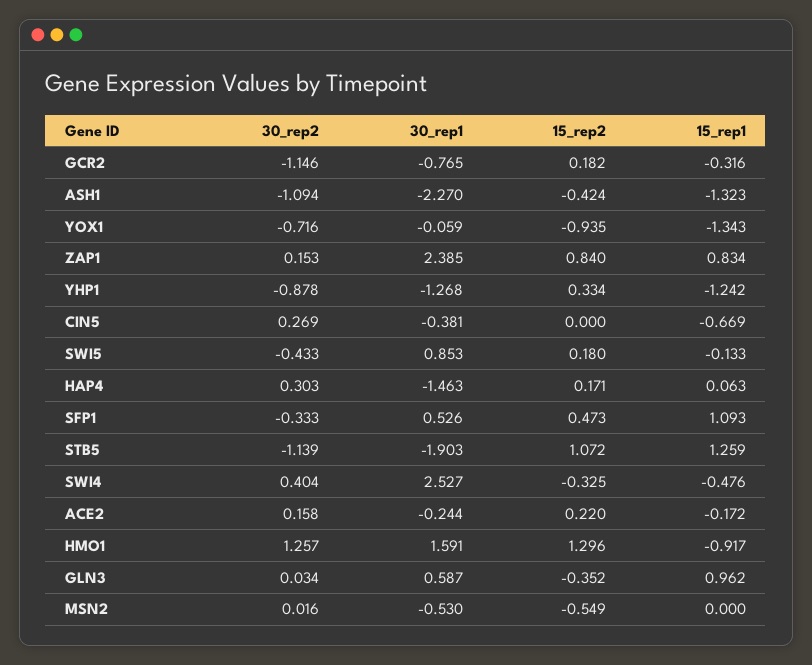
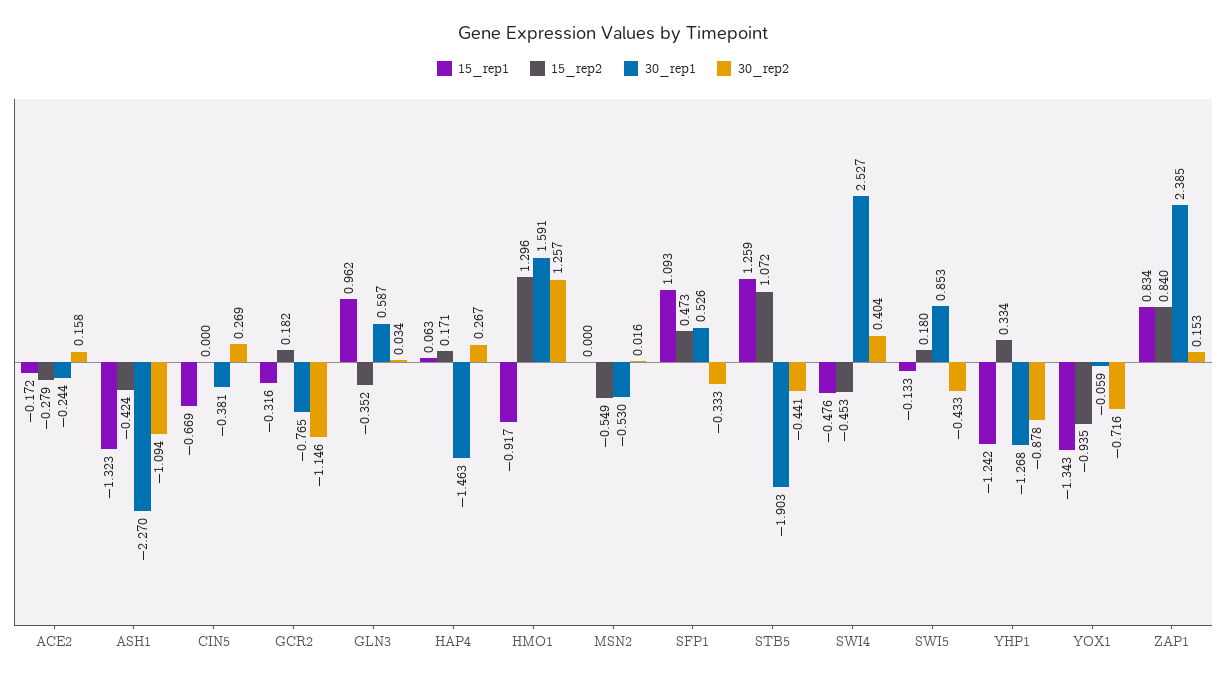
30_rep2, HAP4: 0.303 -> 0.267
30_rep2, STB5: -1.139 -> -0.441
15_rep2, SWI4: -0.325 -> -0.453
15_rep2, ACE2: 0.22 -> -0.279

